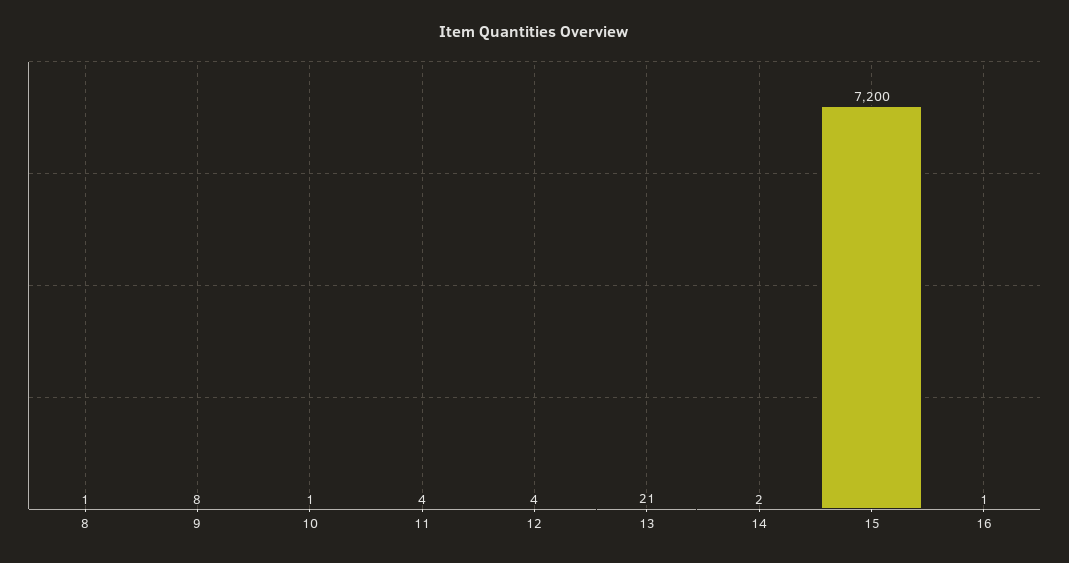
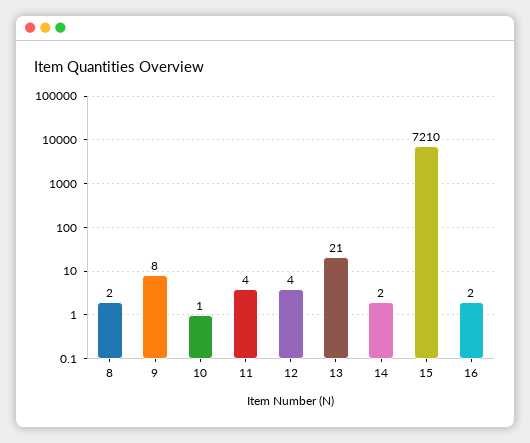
8: 1 -> 2
15: 7200 -> 7210
16: 1 -> 2

